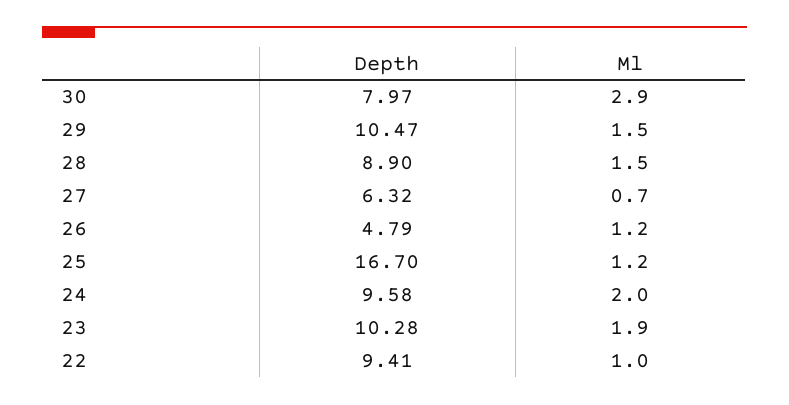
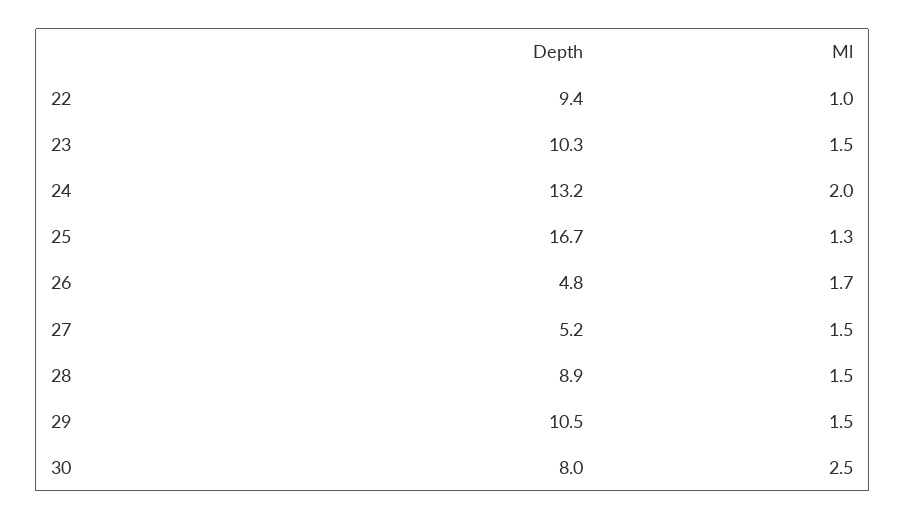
Ml, 30: 2.9 -> 2.5
Depth, 27: 6.32 -> 5.2
Ml, 27: 0.7 -> 1.5
Ml, 26: 1.2 -> 1.7
Ml, 25: 1.2 -> 1.3
Depth, 24: 9.58 -> 13.2
Ml, 23: 1.9 -> 1.5

